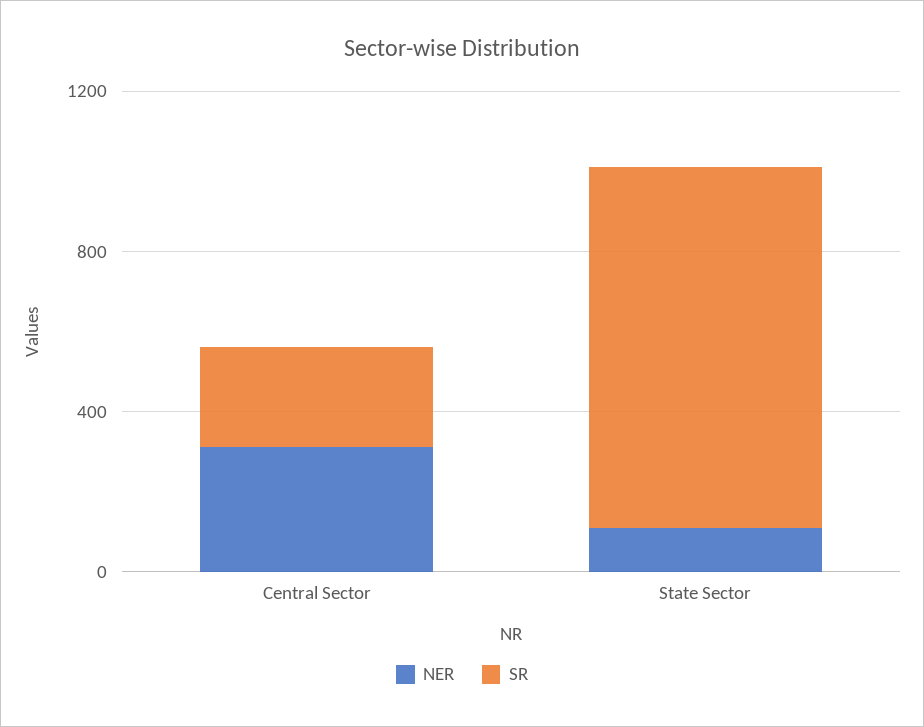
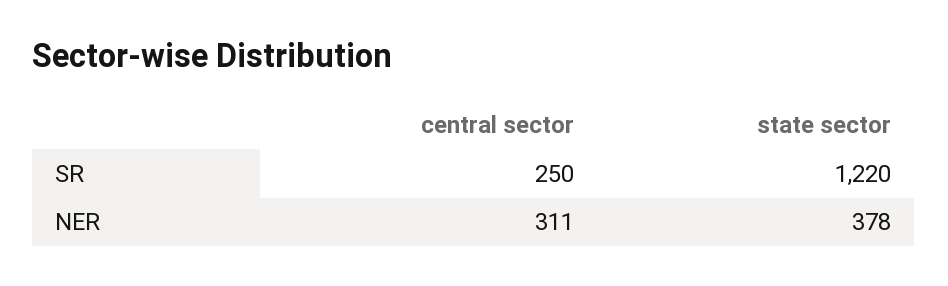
NER, State Sector: 100 -> 378
SR, State Sector: 900 -> 1220

